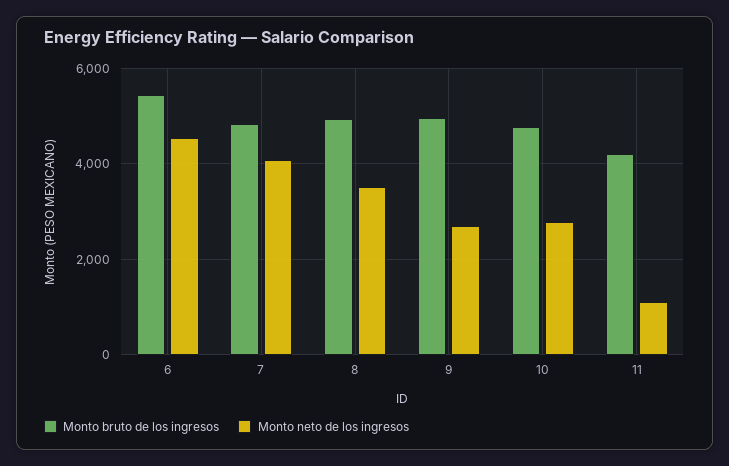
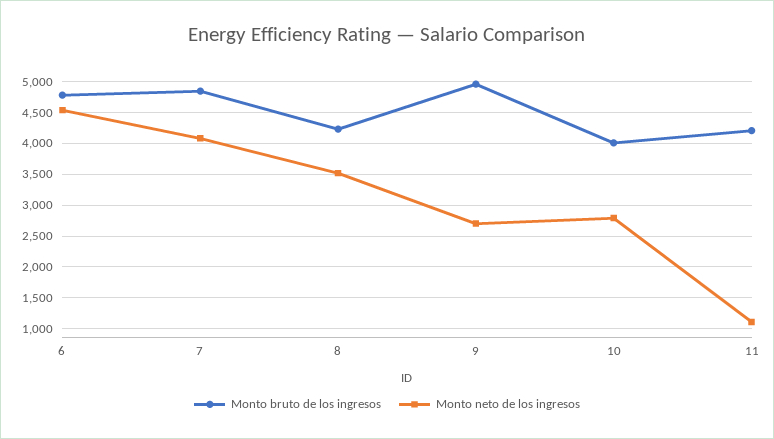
Monto bruto de los ingresos, 6: 5400 -> 4800
Monto bruto de los ingresos, 8: 5000 -> 4200
Monto bruto de los ingresos, 10: 4800 -> 4000

